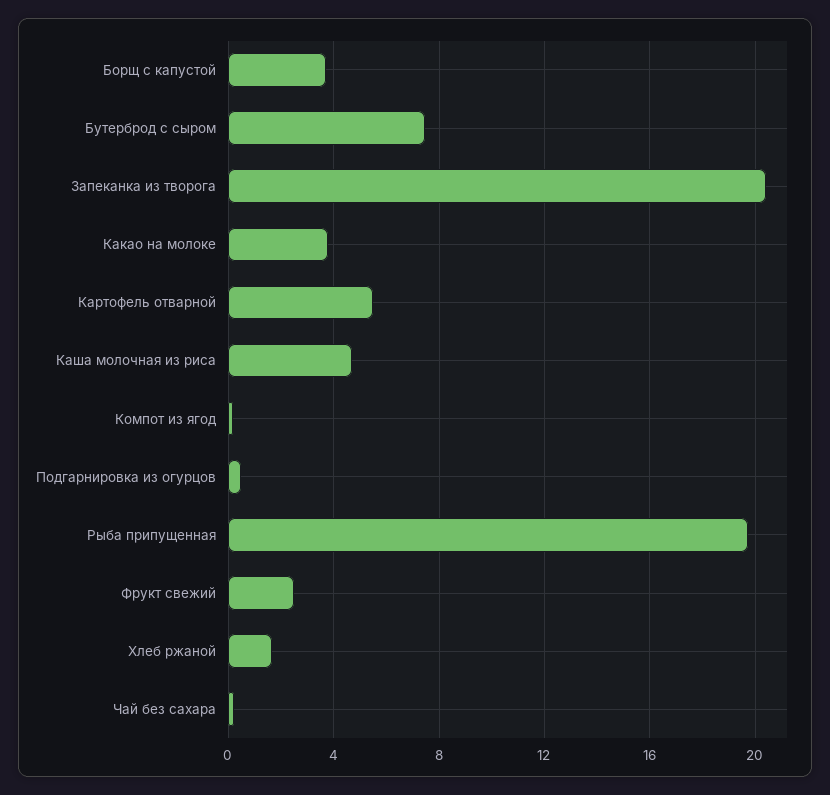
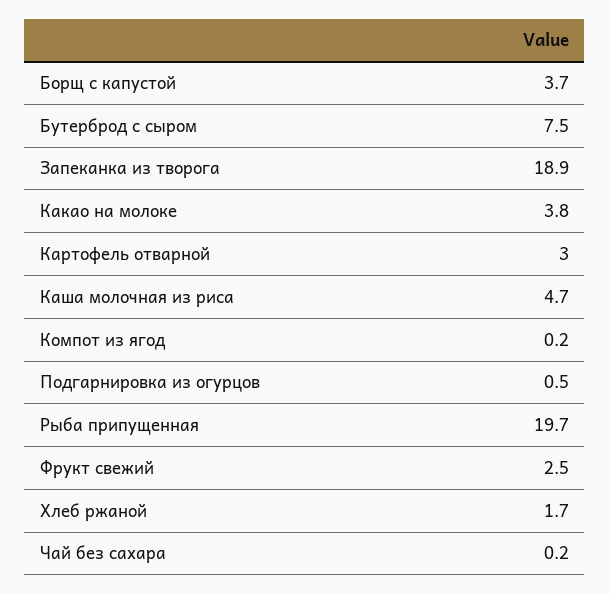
Запеканка из творога: 20.5 -> 18.9
Картофель отварной: 5.5 -> 3

